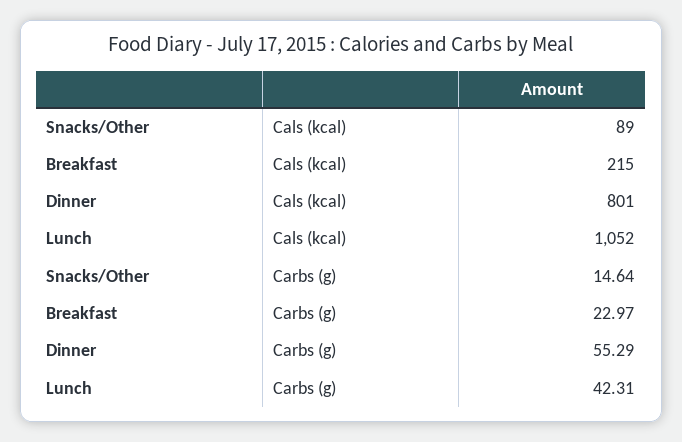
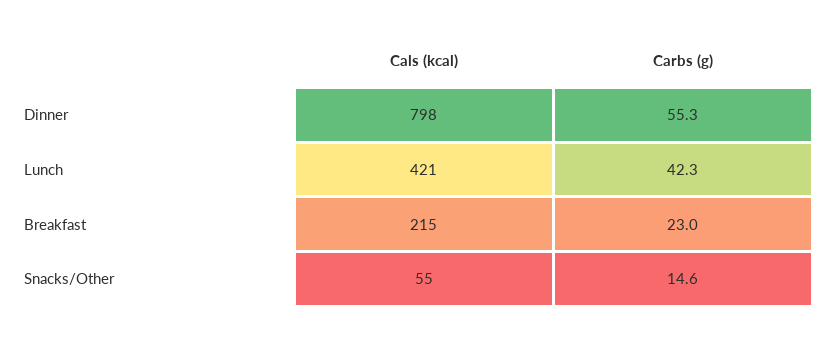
Snacks/Other, Cals (kcal): 89 -> 55
Dinner, Cals (kcal): 801 -> 798
Lunch, Cals (kcal): 1052 -> 421

